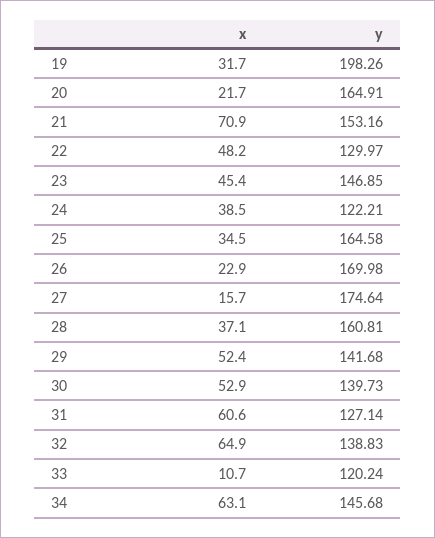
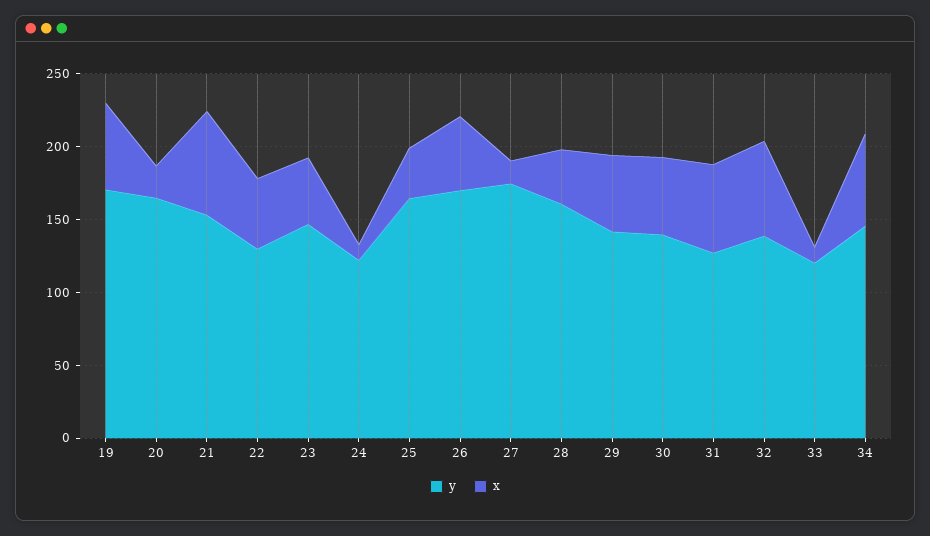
x, 19: 31.7 -> 60
y, 19: 198.26 -> 170
x, 24: 38.5 -> 10
x, 26: 22.9 -> 50

